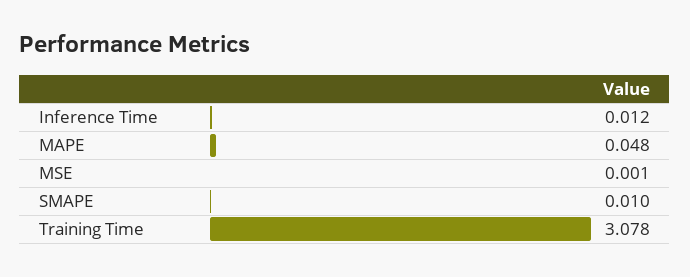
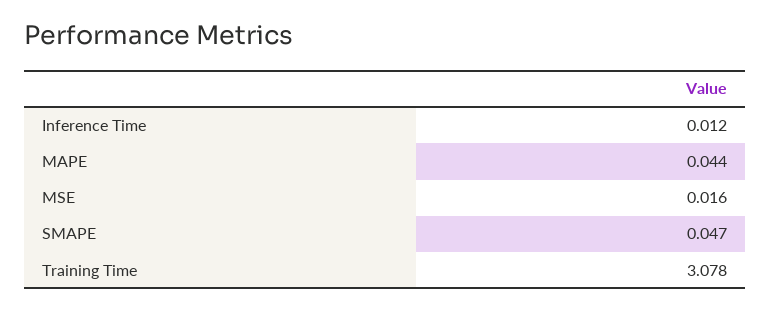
MAPE: 0.048 -> 0.044
MSE: 0.001 -> 0.016
SMAPE: 0.01 -> 0.047

